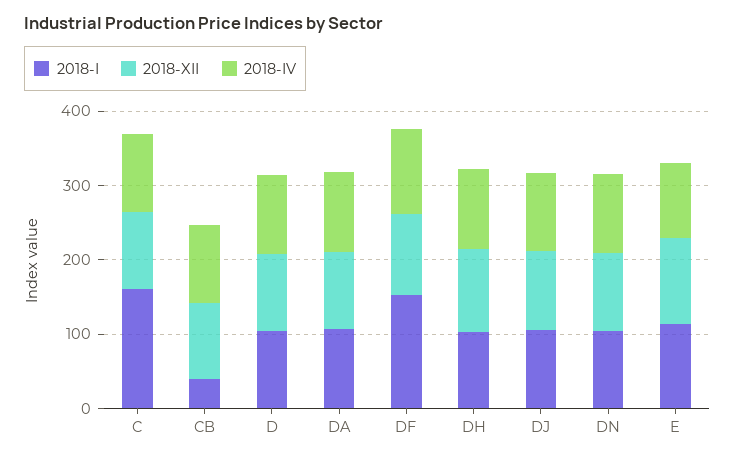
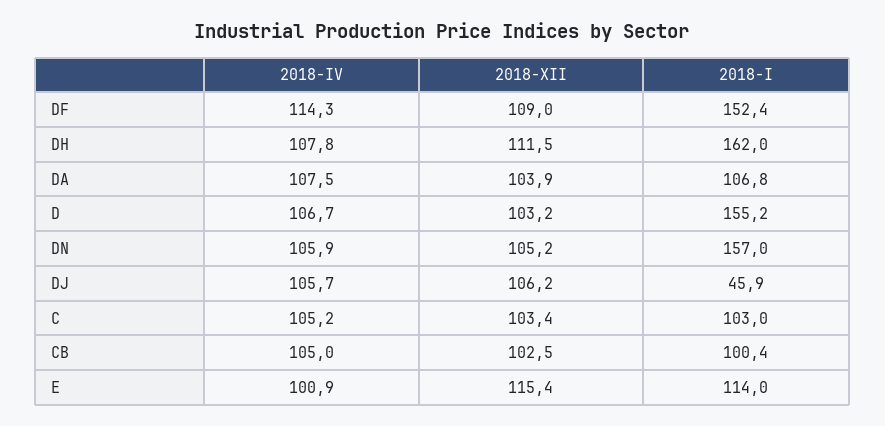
2018-I, C: 160 -> 103
2018-I, CB: 40 -> 100.4
2018-I, D: 100 -> 155.2
2018-I, DH: 100 -> 162
2018-I, DJ: 100 -> 45.9
2018-I, DN: 100 -> 157

